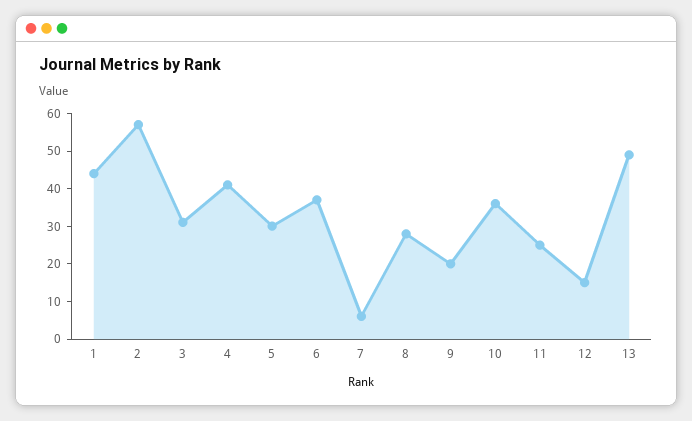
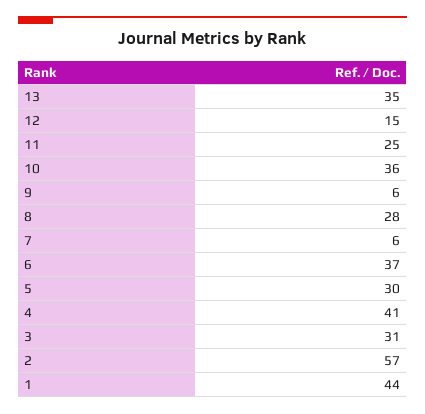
9: 20 -> 6
13: 50 -> 35

